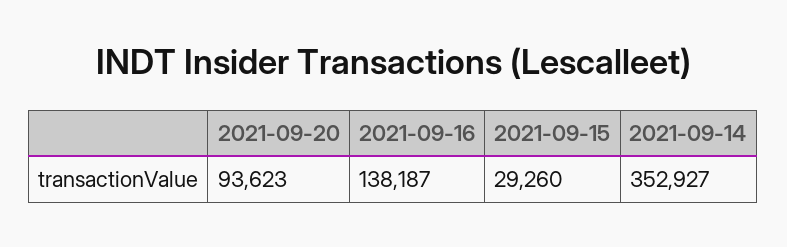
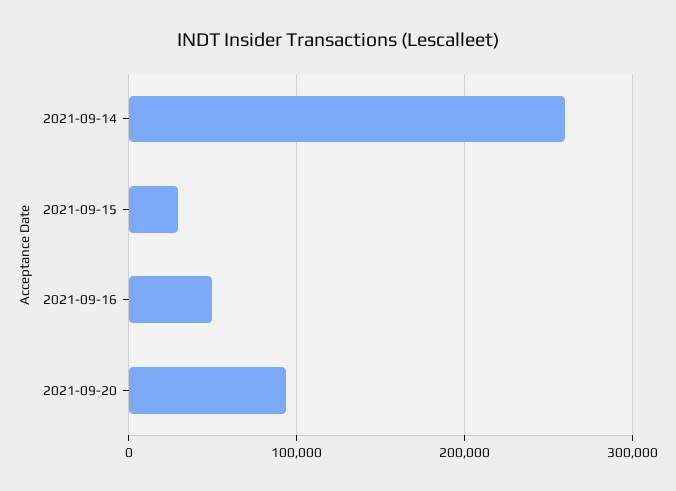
2021-09-16: 138187 -> 50000
2021-09-14: 352927 -> 260000

